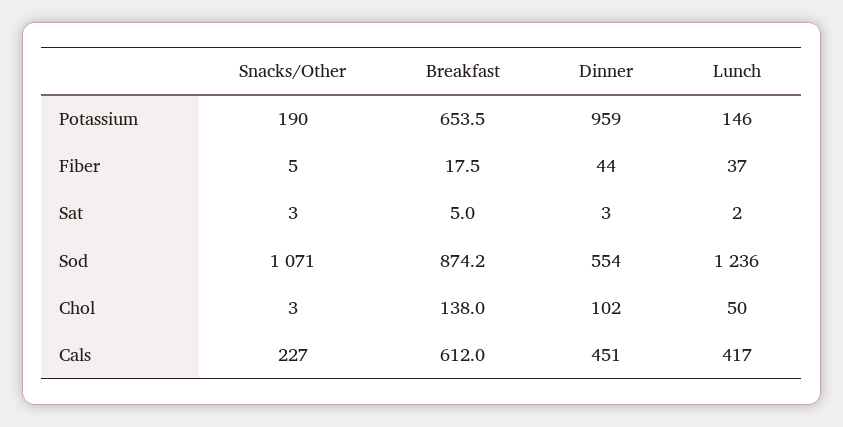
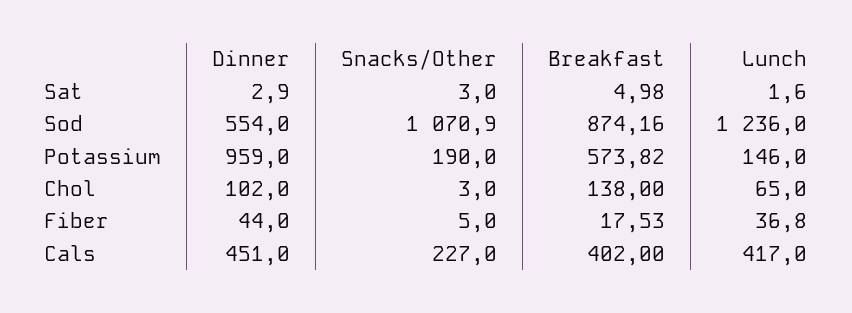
Breakfast, Potassium: 653.5 -> 573.82
Lunch, Chol: 50 -> 65
Breakfast, Cals: 612 -> 402

